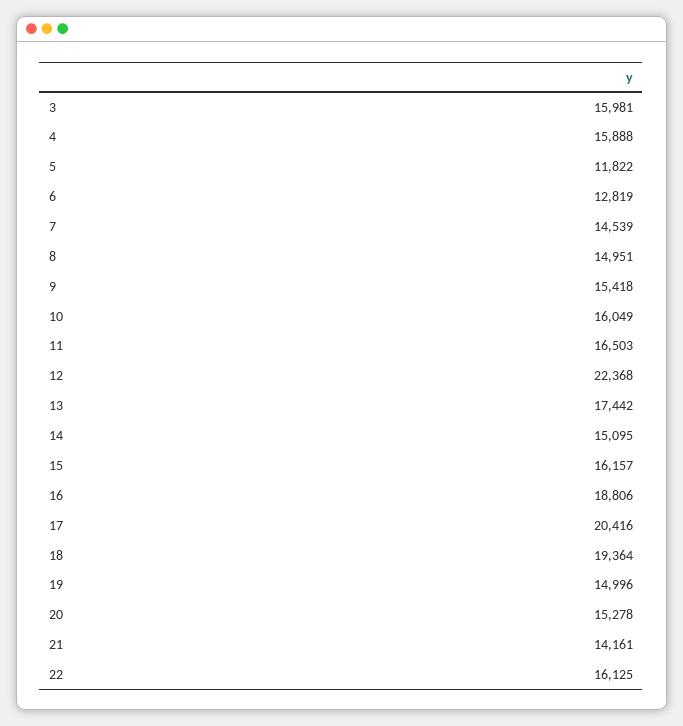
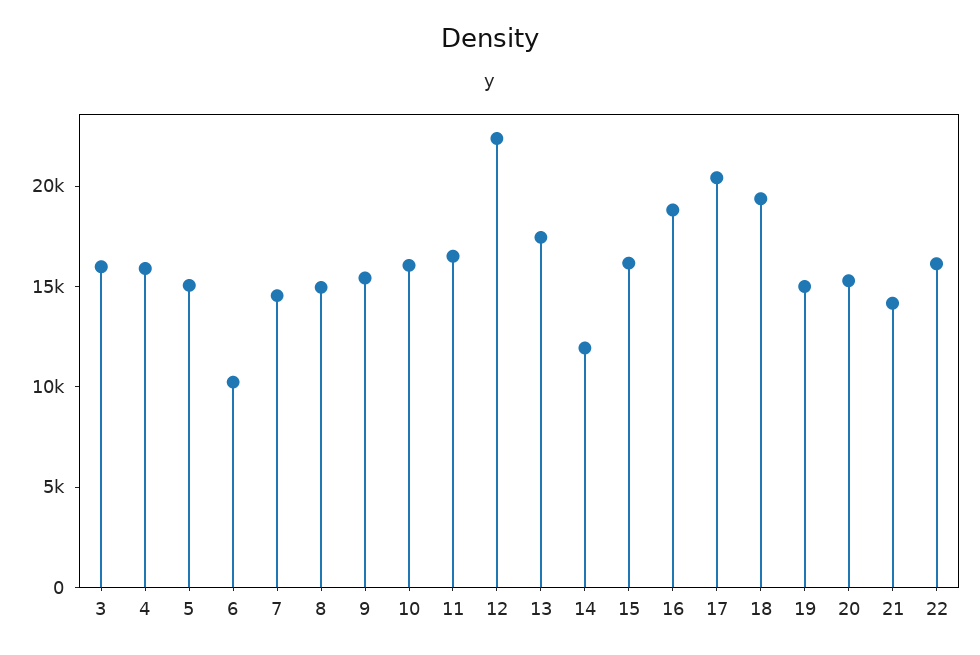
5: 11822 -> 15000
6: 12819 -> 10000
14: 15095 -> 12000

